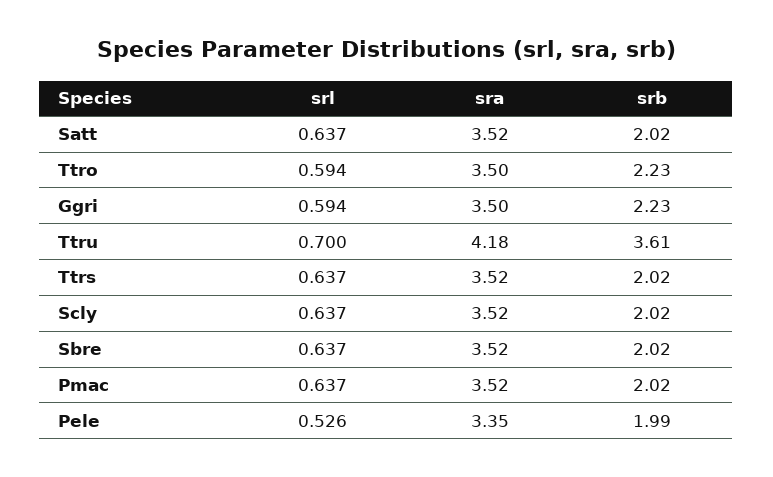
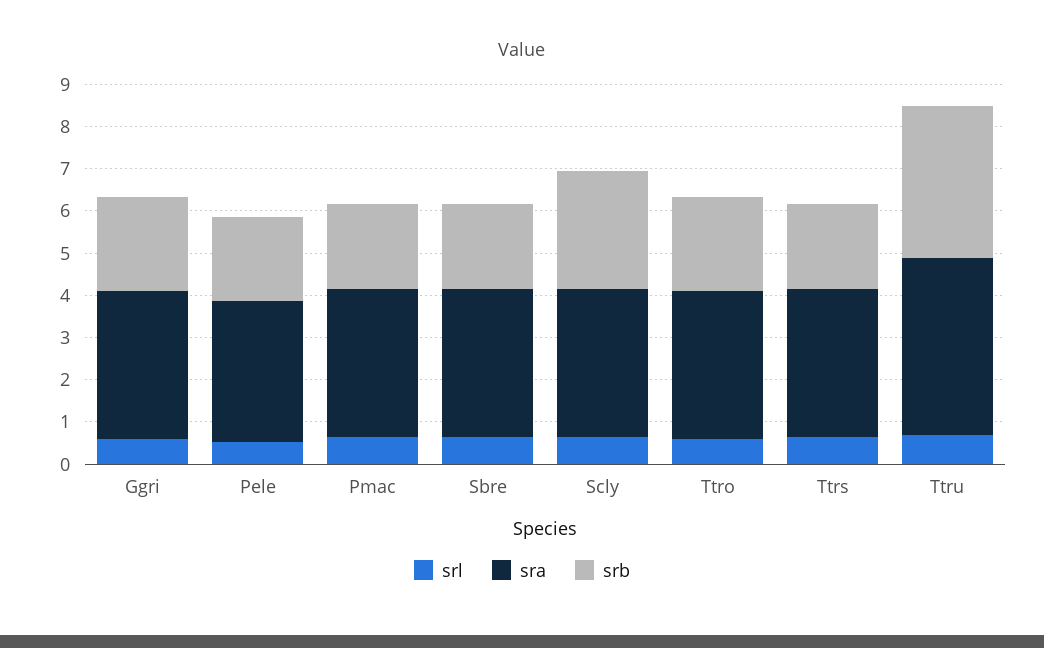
srl, Satt: 0.637 -> none
sra, Satt: 3.52 -> none
srb, Satt: 2.02 -> none
srb, Scly: 2.02 -> 2.8

